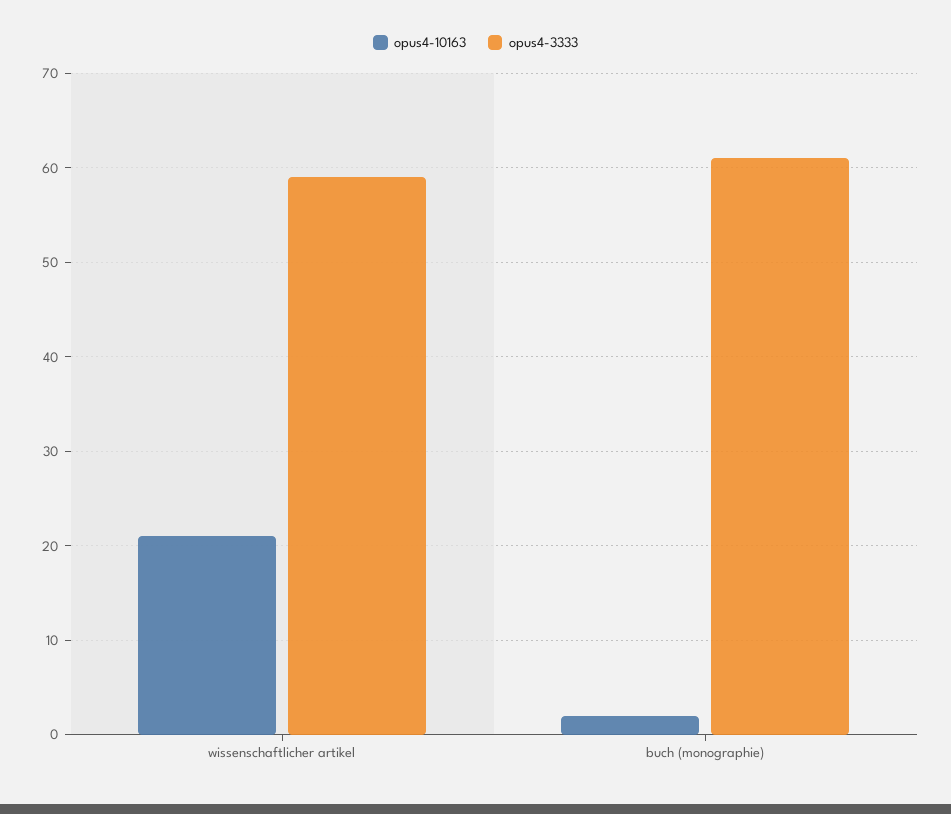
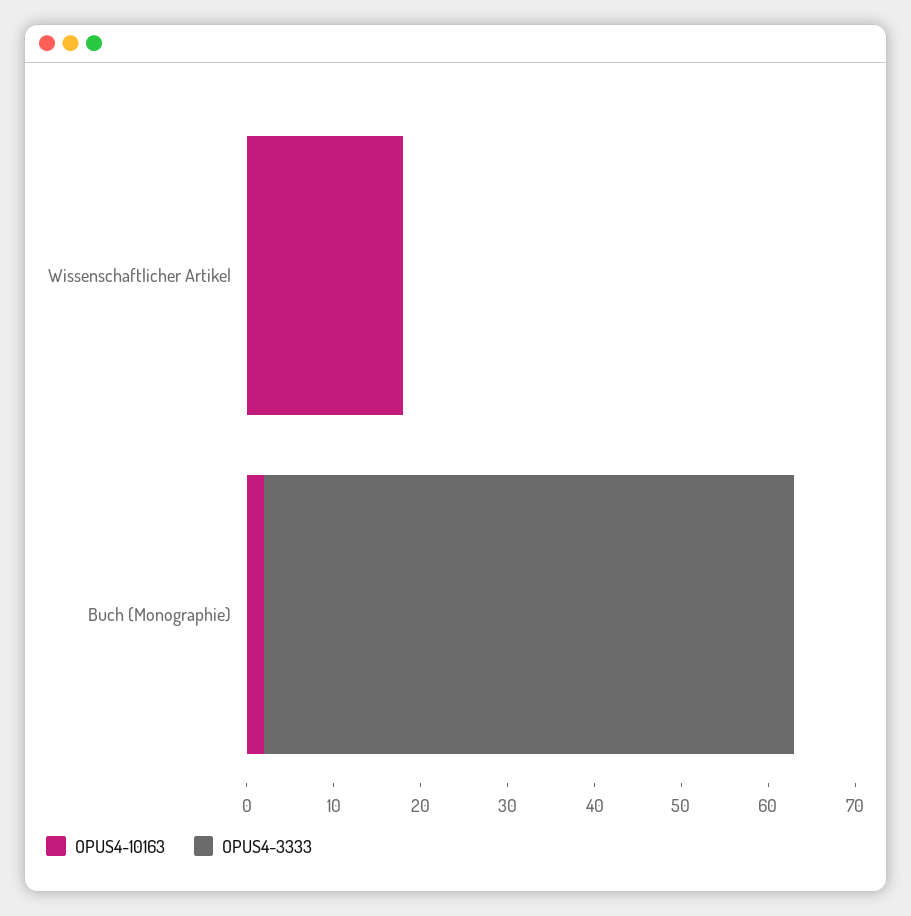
opus4-10163, wissenschaftlicher artikel: 21 -> 18
opus4-3333, wissenschaftlicher artikel: 59 -> 0

